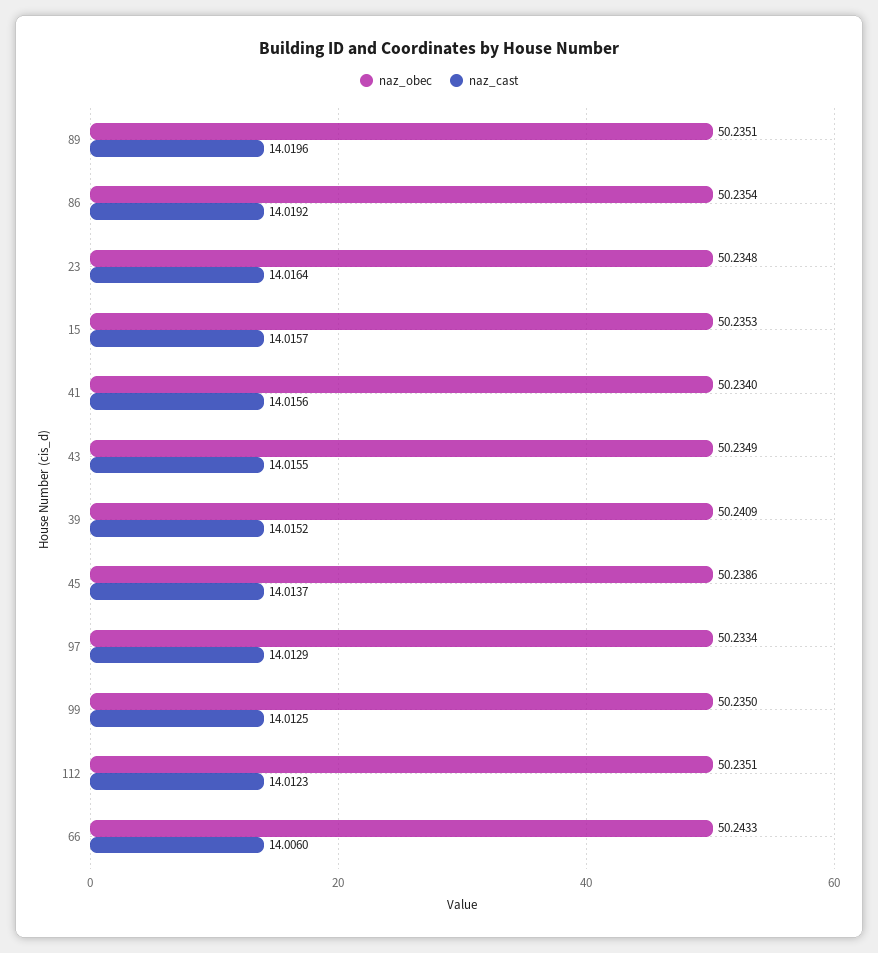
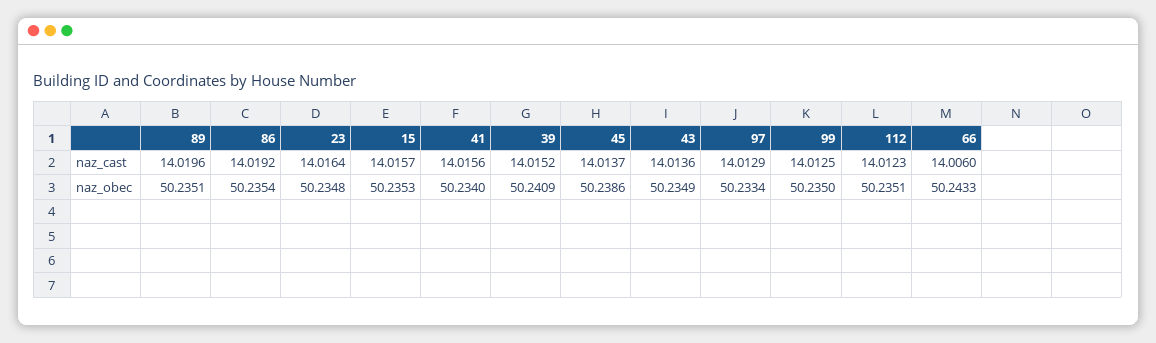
naz_cast, 43: 14.0155 -> 14.0136

